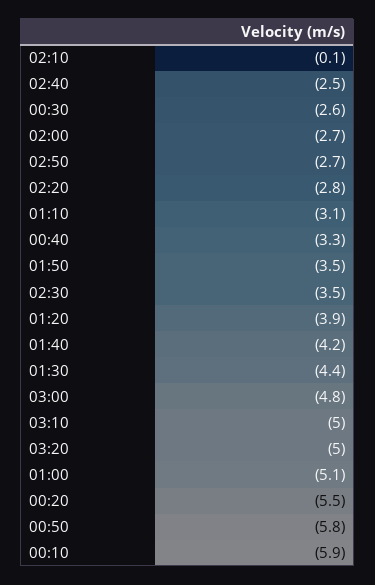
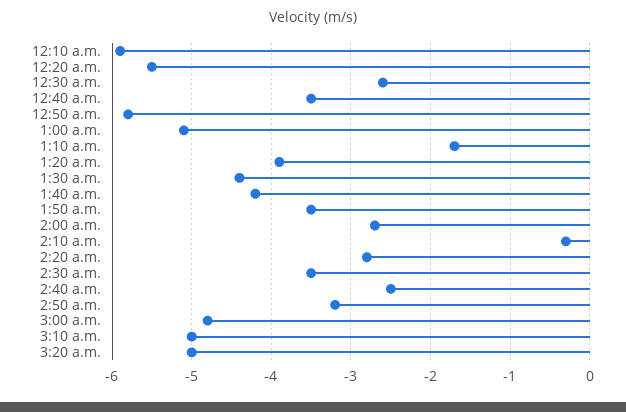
02:10: -0.1 -> -0.3
02:50: -2.7 -> -3.2
01:10: -3.1 -> -1.7
00:40: -3.3 -> -3.5

